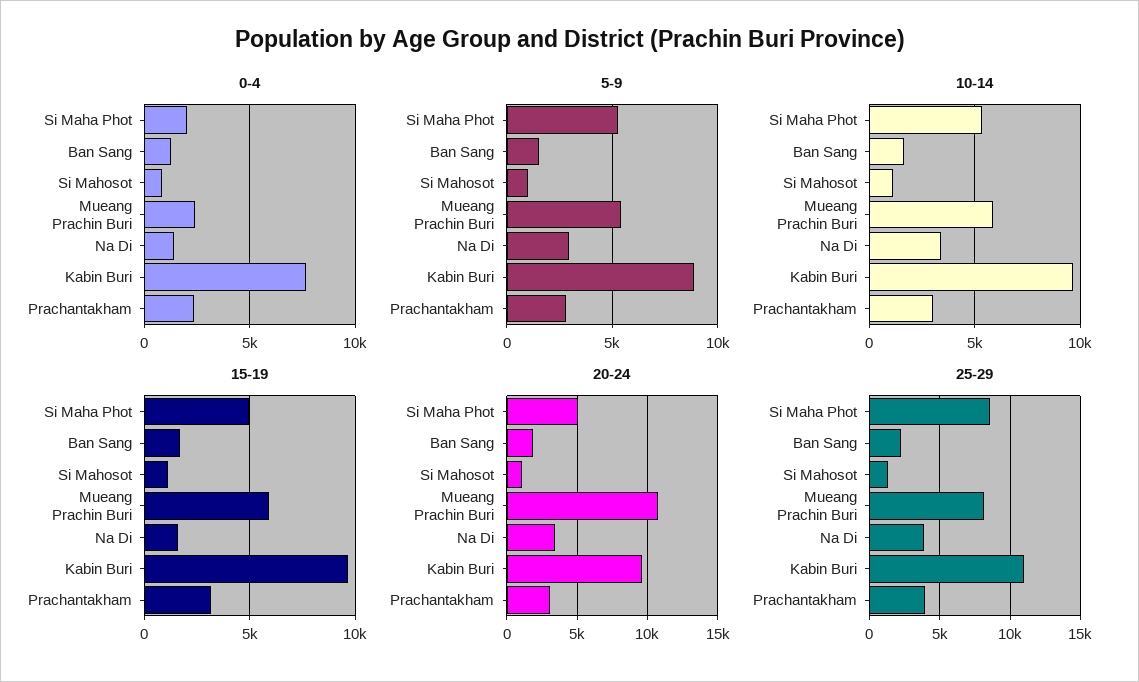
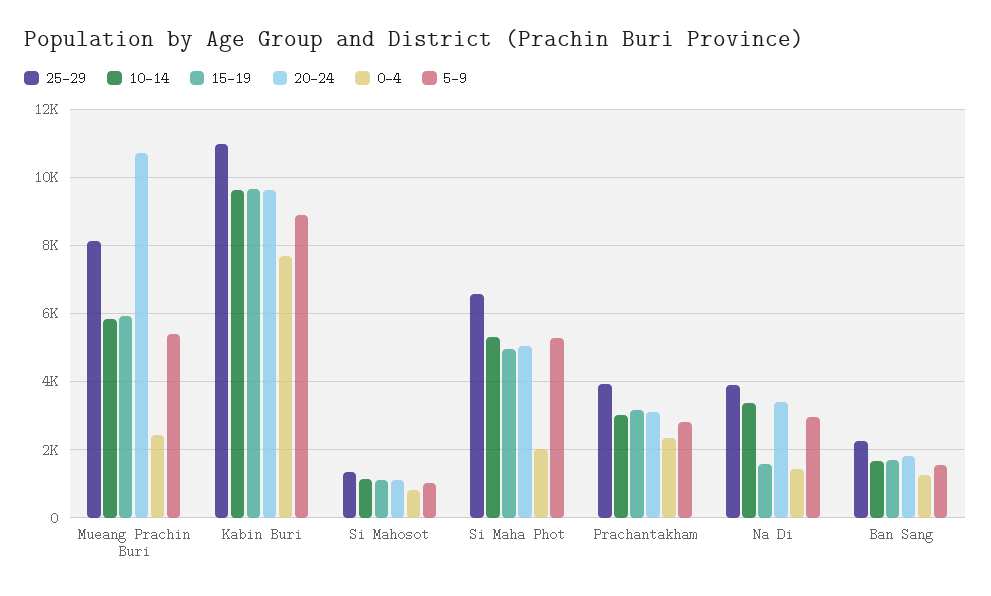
25-29, Si Maha Phot: 8500 -> 6600

